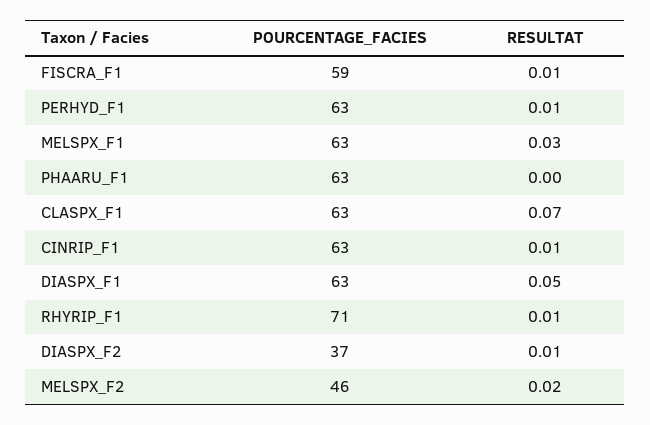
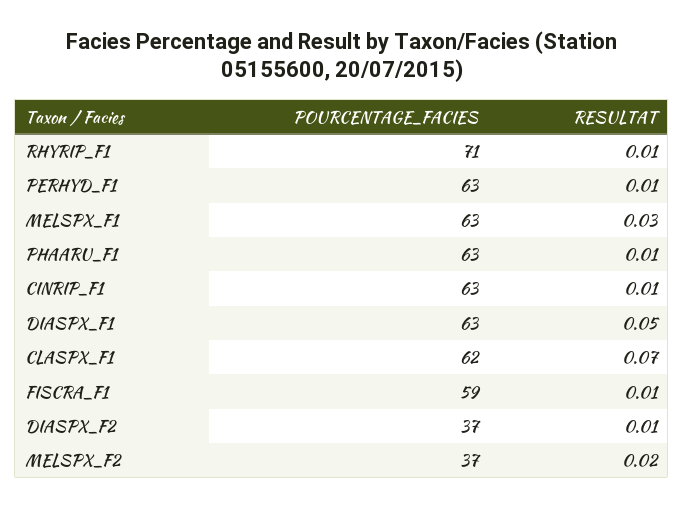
RESULTAT, PHAARU_F1: 0 -> 0.01
POURCENTAGE_FACIES, CLASPX_F1: 63 -> 62
POURCENTAGE_FACIES, MELSPX_F2: 46 -> 37

